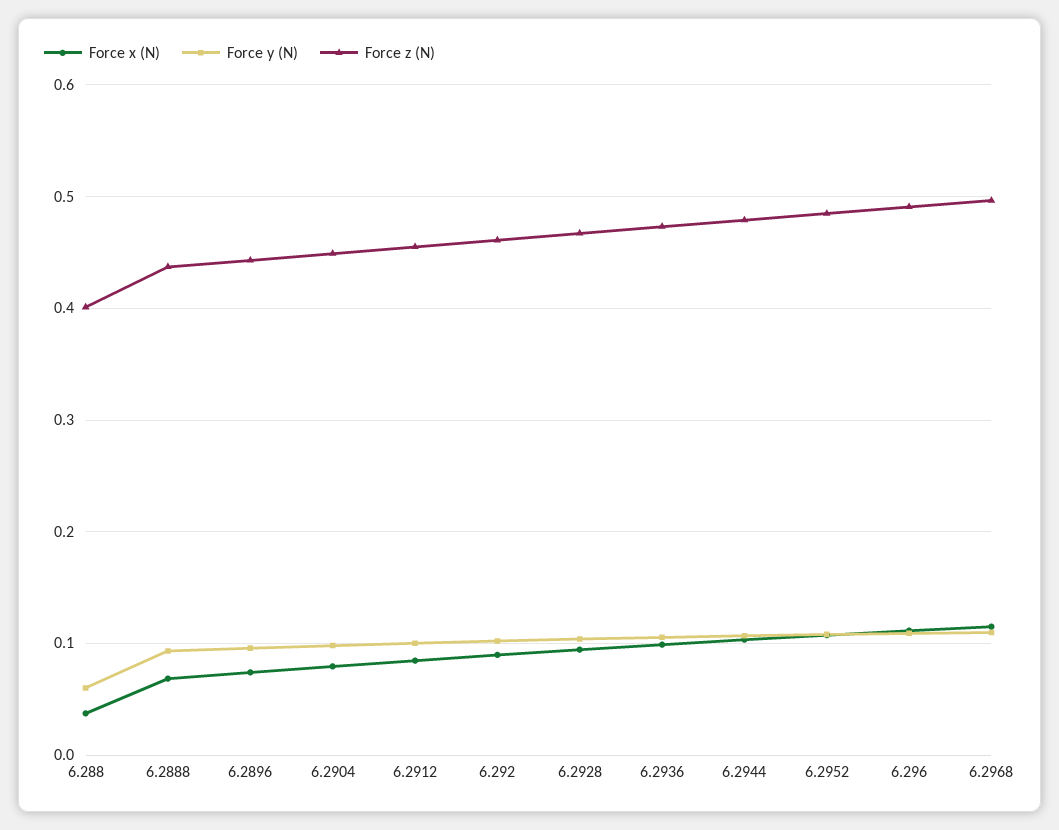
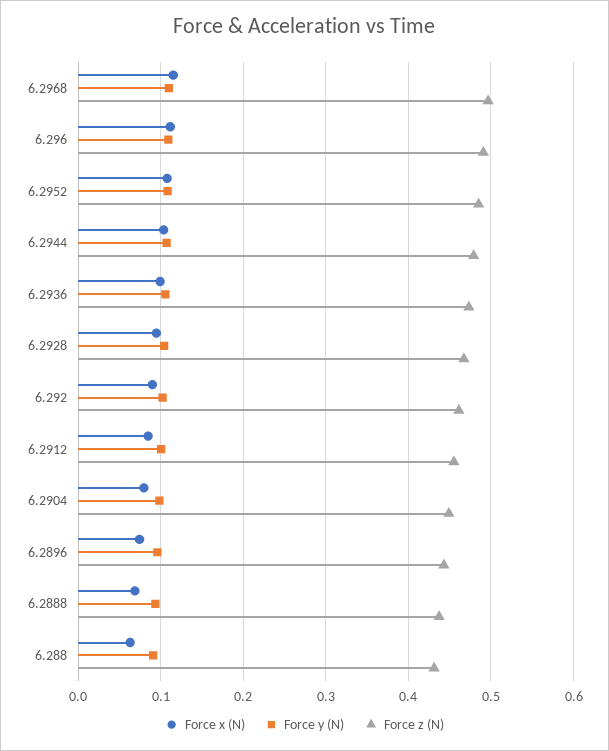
Force x (N), 6.288: 0.04 -> 0.06
Force y (N), 6.288: 0.06 -> 0.09
Force z (N), 6.288: 0.4 -> 0.43

